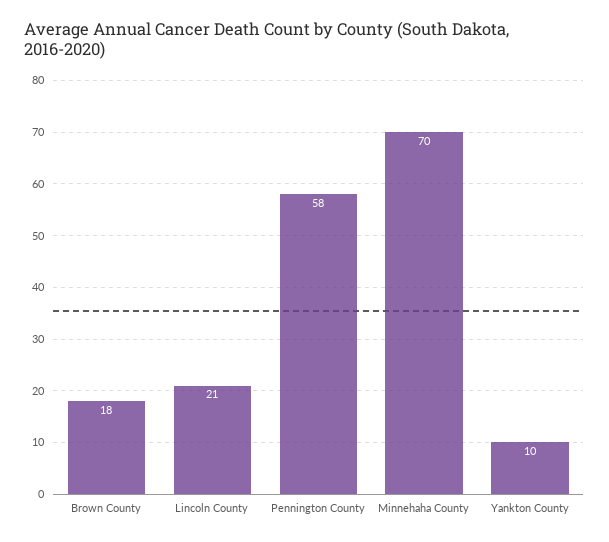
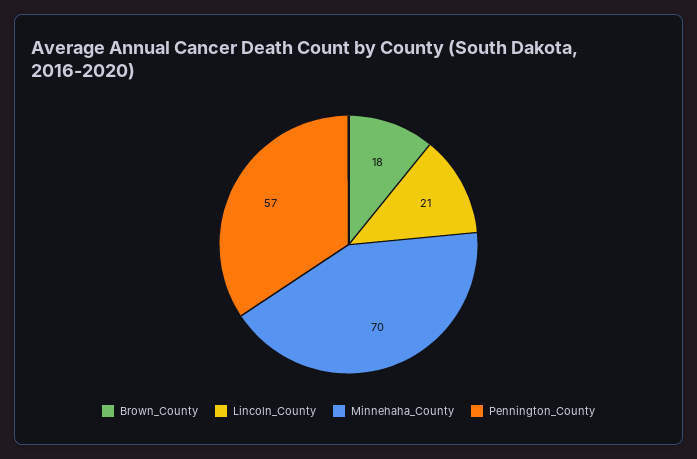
Pennington County: 58 -> 57
Yankton County: 10 -> none

